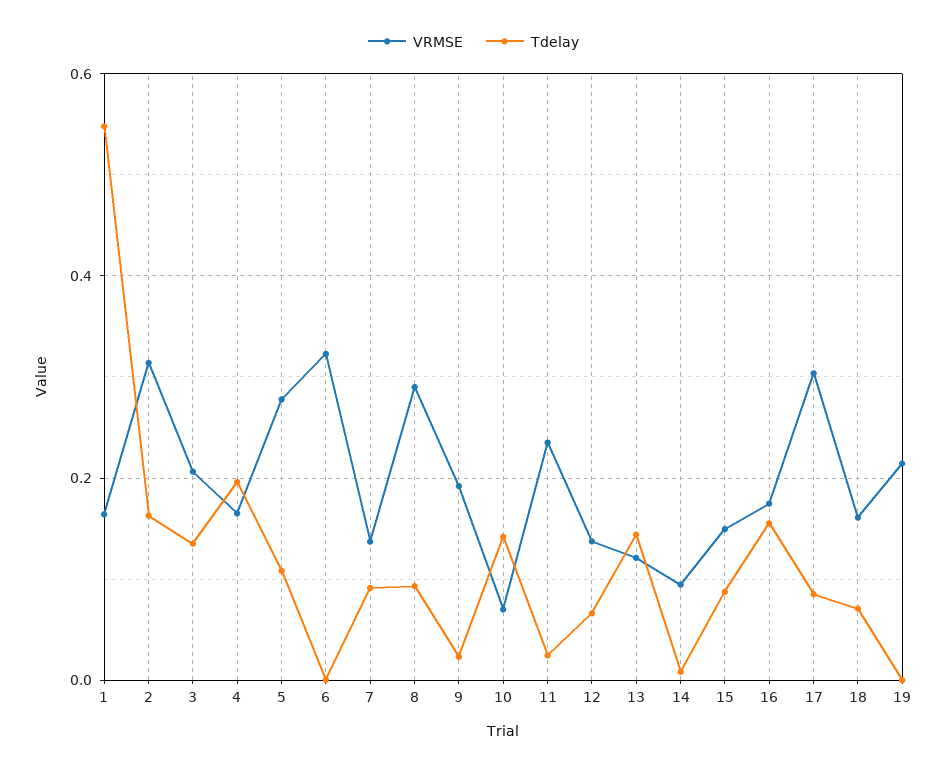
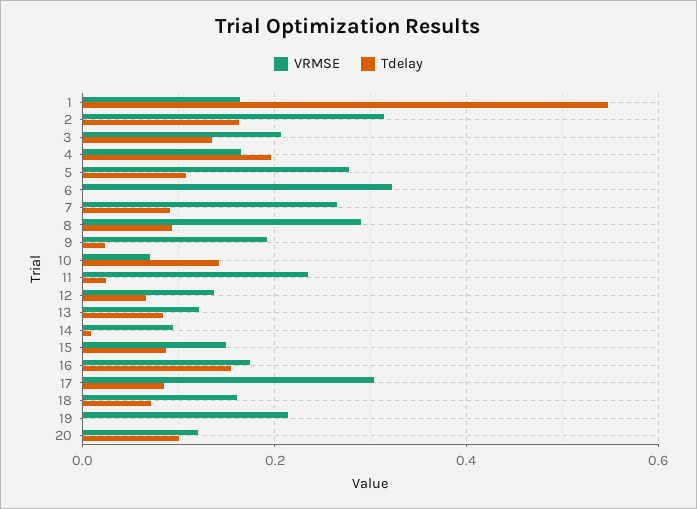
VRMSE, 7: 0.14 -> 0.26
Tdelay, 13: 0.14 -> 0.08
VRMSE, 20: none -> 0.12
Tdelay, 20: none -> 0.1

